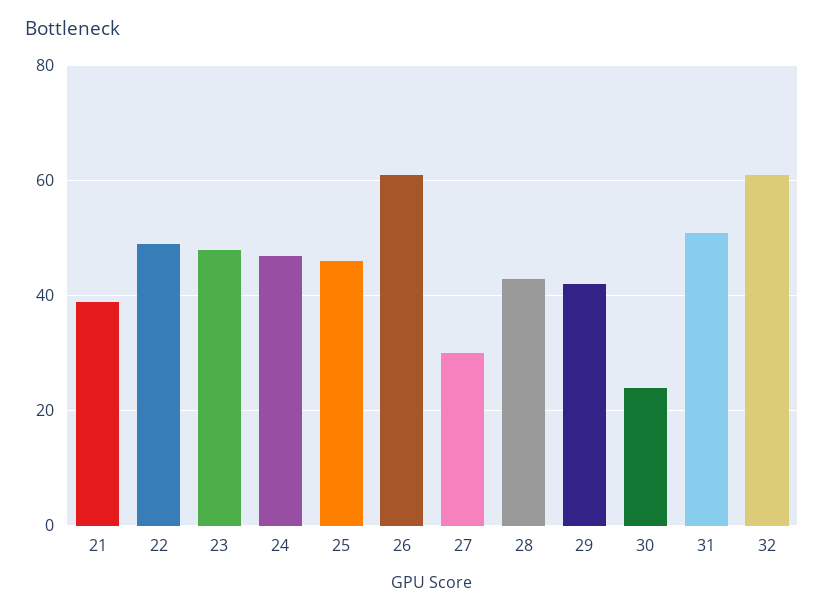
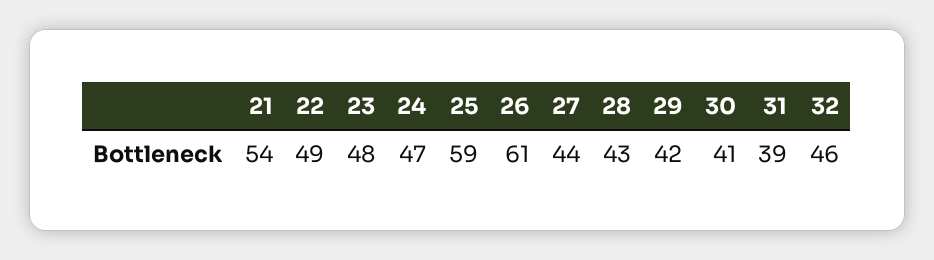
21: 40 -> 54
25: 45 -> 59
27: 30 -> 44
30: 25 -> 41
31: 50 -> 39
32: 60 -> 46

